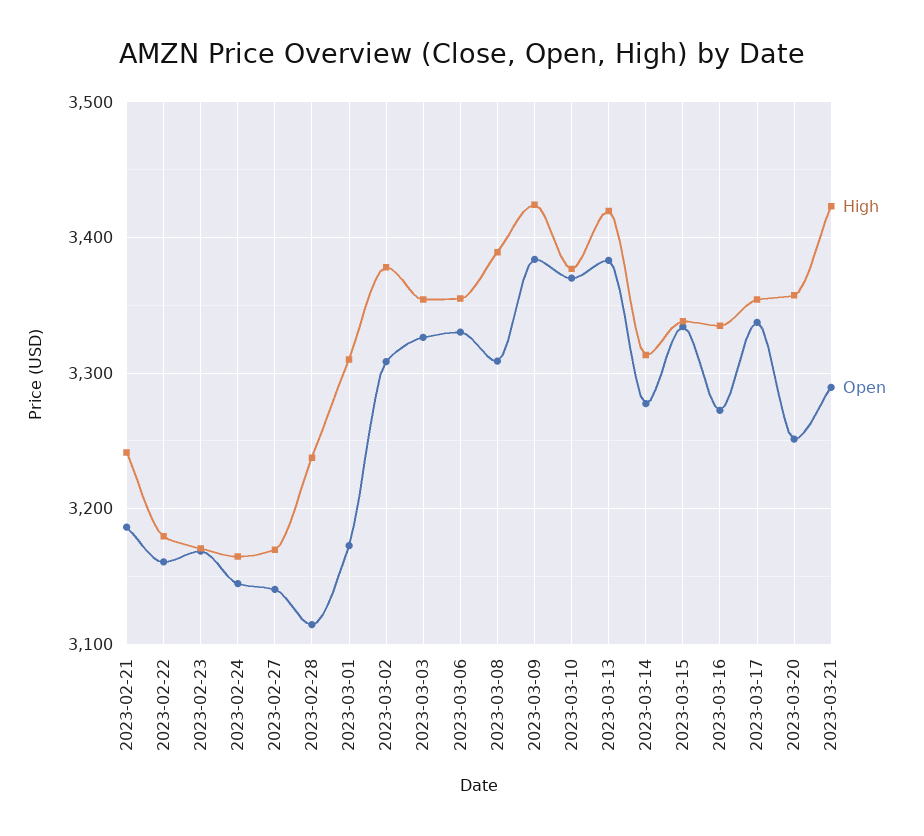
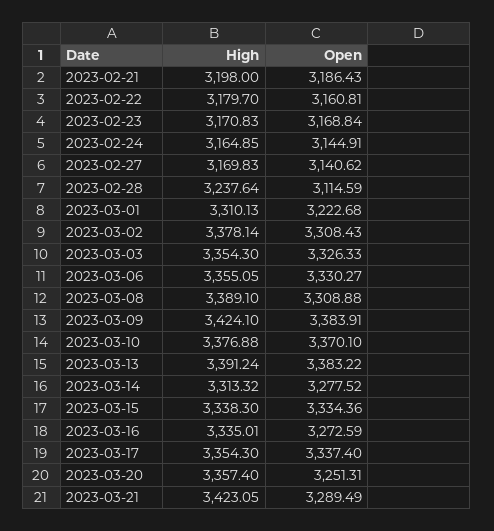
High, 2023-02-21: 3240 -> 3198
Open, 2023-03-01: 3170 -> 3222.68
High, 2023-03-13: 3420 -> 3391.24

